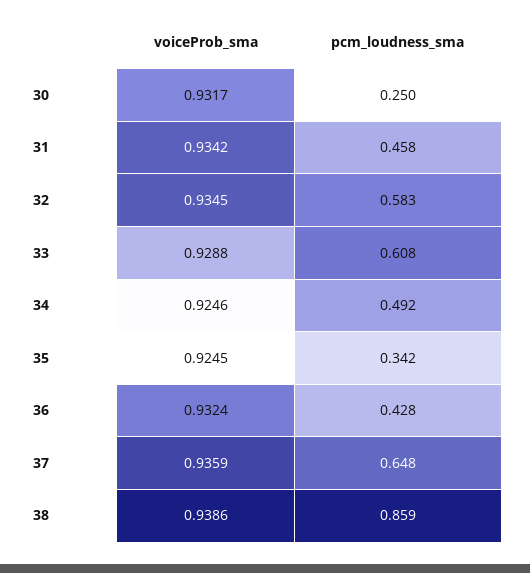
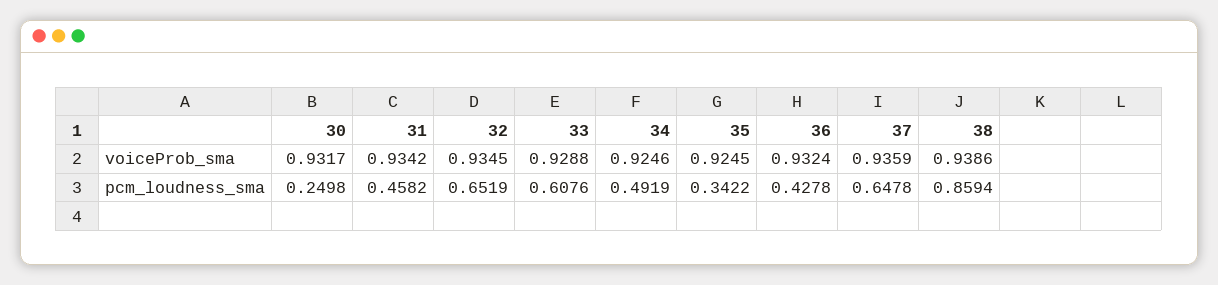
pcm_loudness_sma, 32: 0.583 -> 0.6519

